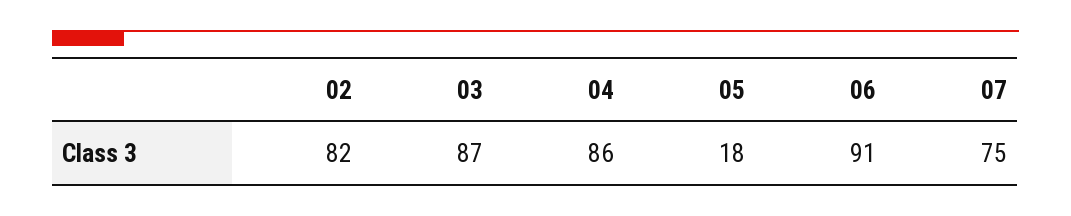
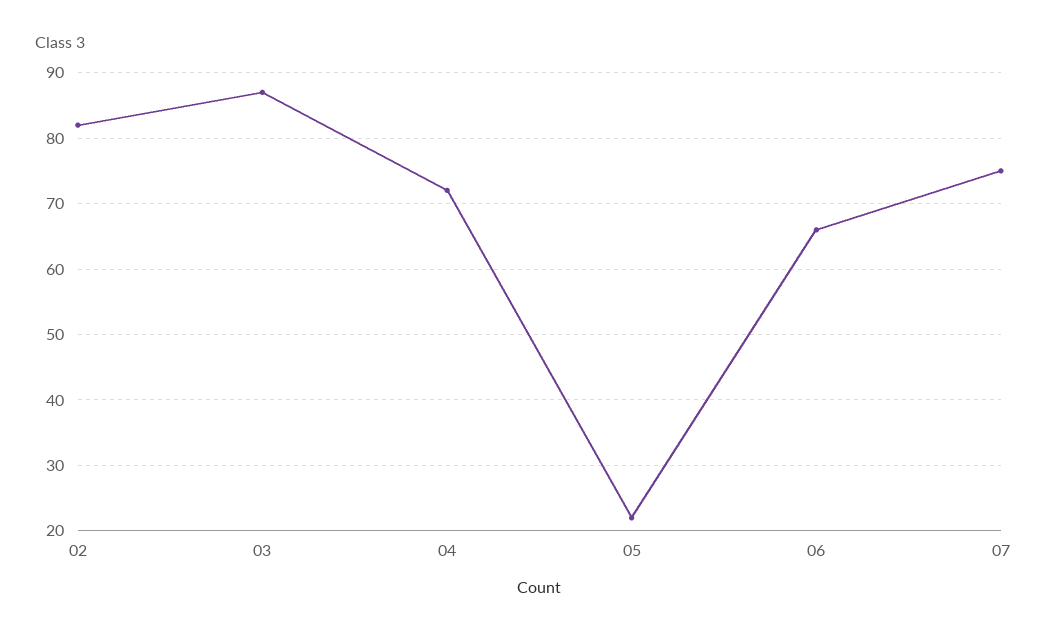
04: 86 -> 72
05: 18 -> 22
06: 91 -> 66

